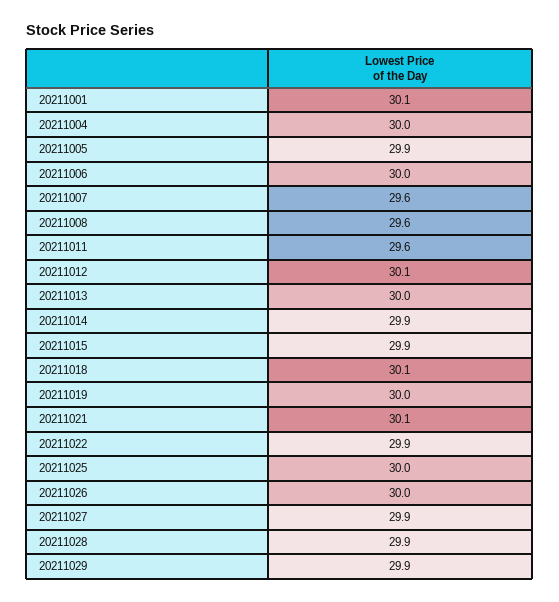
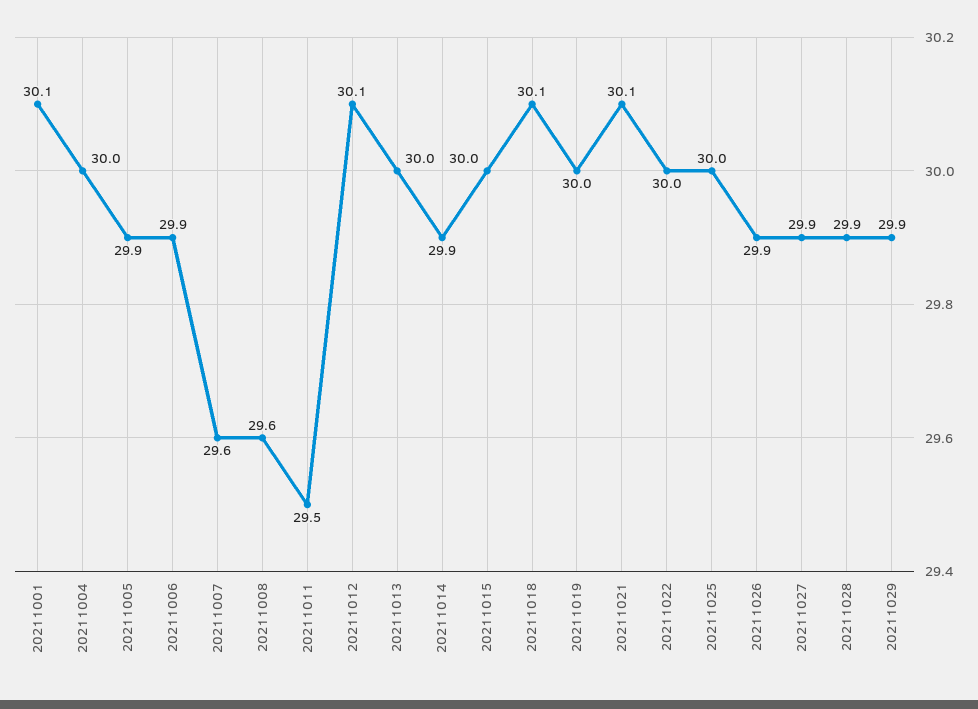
20211006: 30 -> 29.9
20211011: 29.6 -> 29.5
20211015: 29.9 -> 30
20211022: 29.9 -> 30
20211026: 30 -> 29.9

